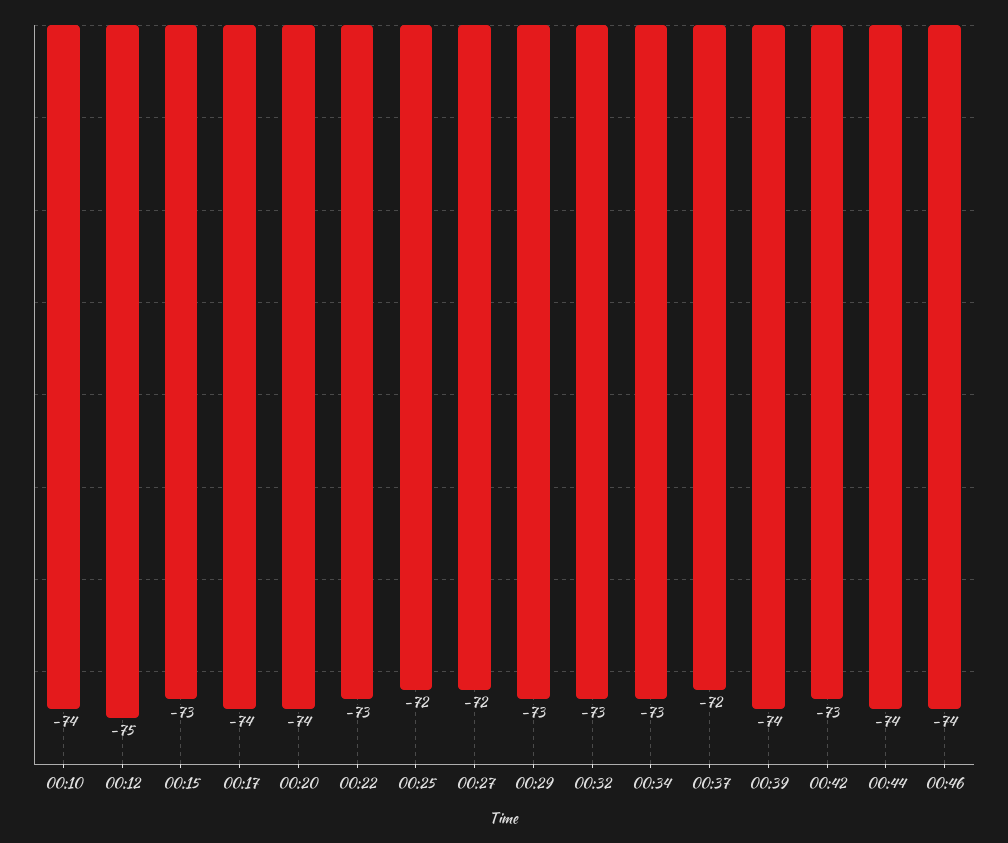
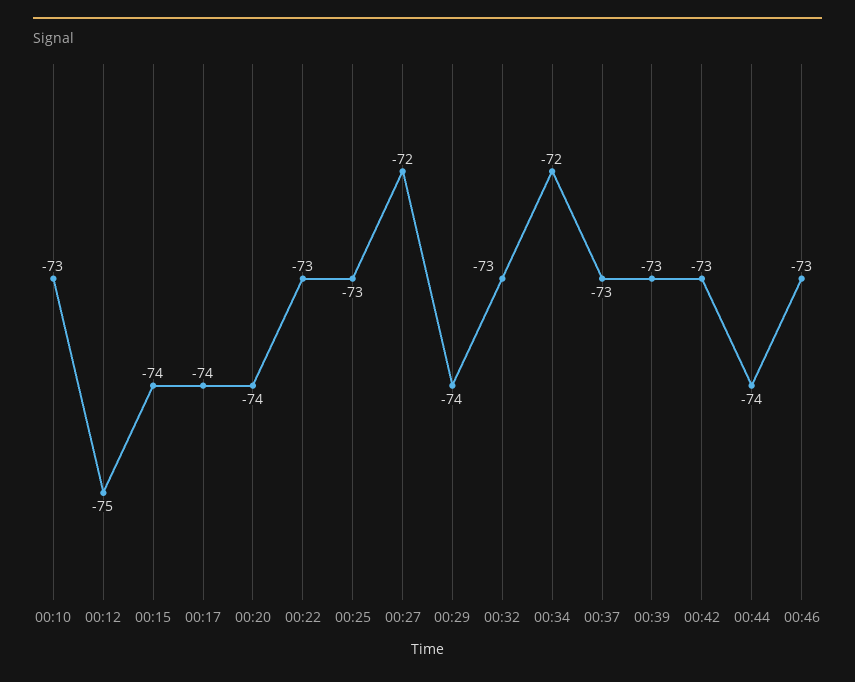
00:10: -74 -> -73
00:15: -73 -> -74
00:25: -72 -> -73
00:29: -73 -> -74
00:34: -73 -> -72
00:37: -72 -> -73
00:39: -74 -> -73
00:46: -74 -> -73

